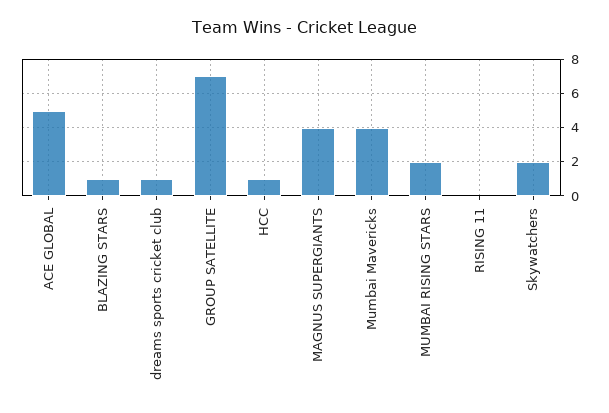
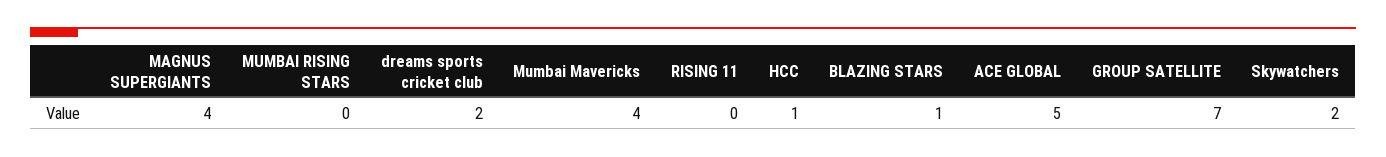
dreams sports cricket club: 1 -> 2
MUMBAI RISING STARS: 2 -> 0

